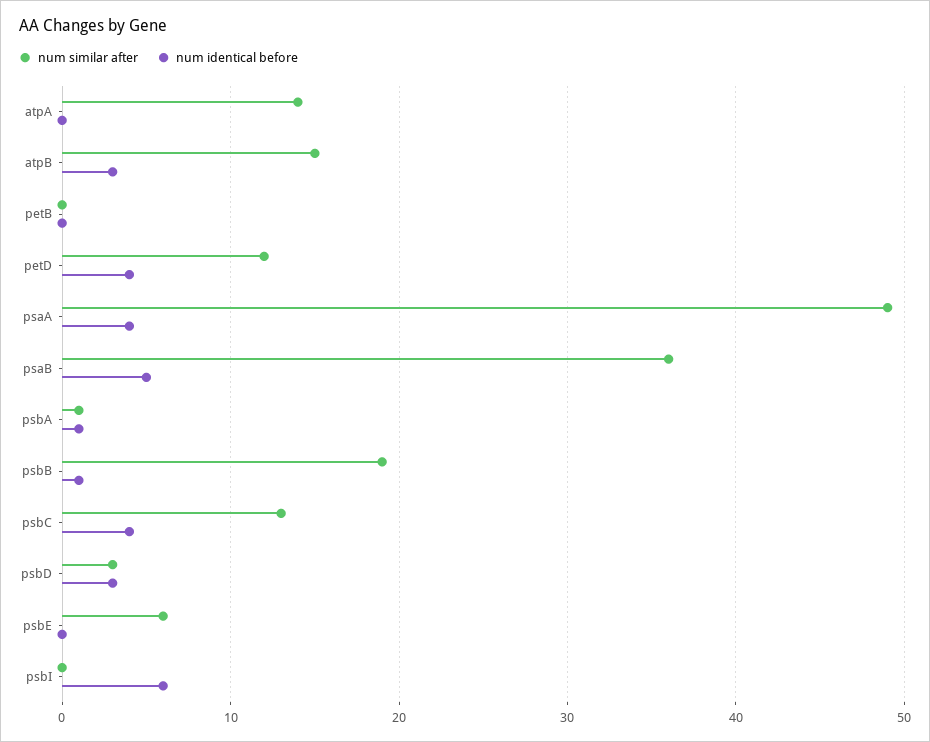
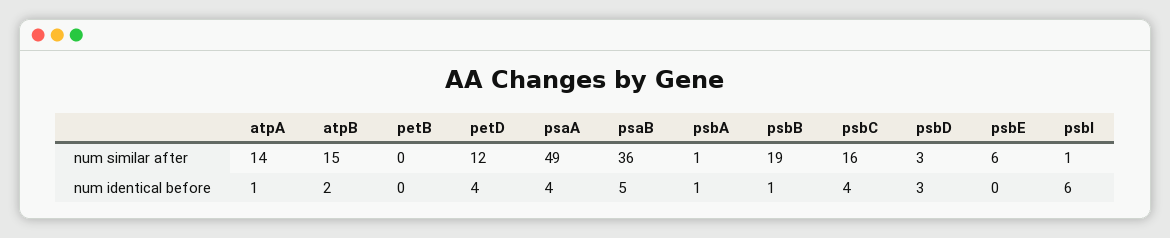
num identical before, atpA: 0 -> 1
num identical before, atpB: 3 -> 2
num similar after, psbC: 13 -> 16
num similar after, psbI: 0 -> 1

